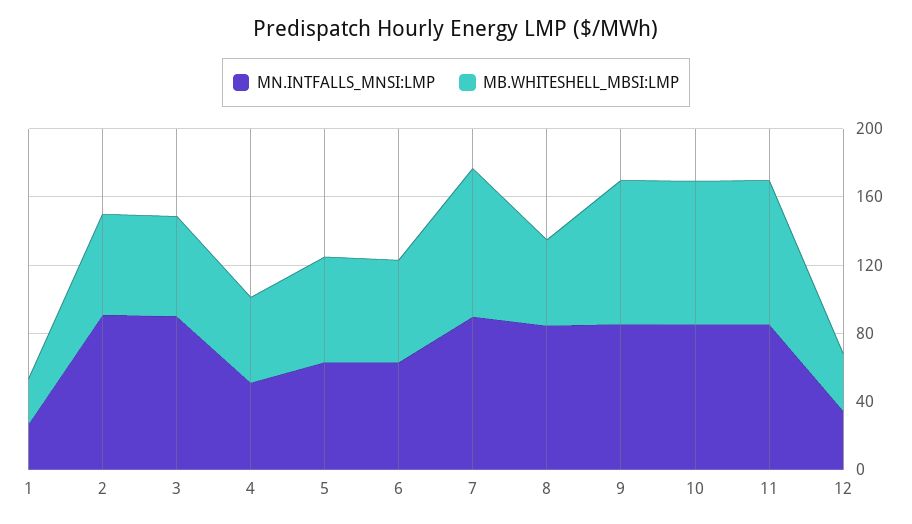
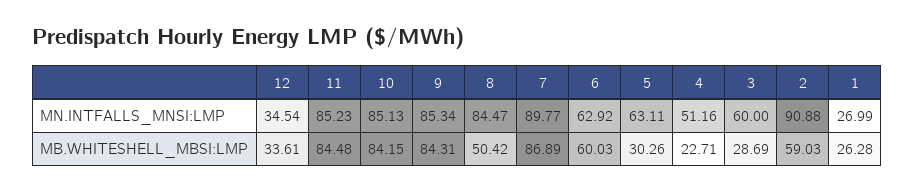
MN.INTFALLS_MNSI:LMP, 3: 90 -> 60
MB.WHITESHELL_MBSI:LMP, 3: 60 -> 28.69
MB.WHITESHELL_MBSI:LMP, 4: 50 -> 22.71
MB.WHITESHELL_MBSI:LMP, 5: 60 -> 30.26

